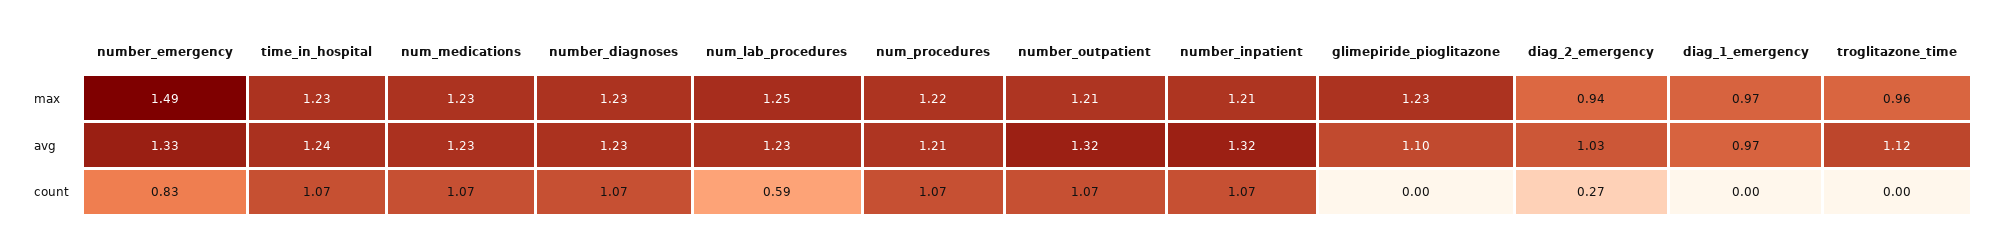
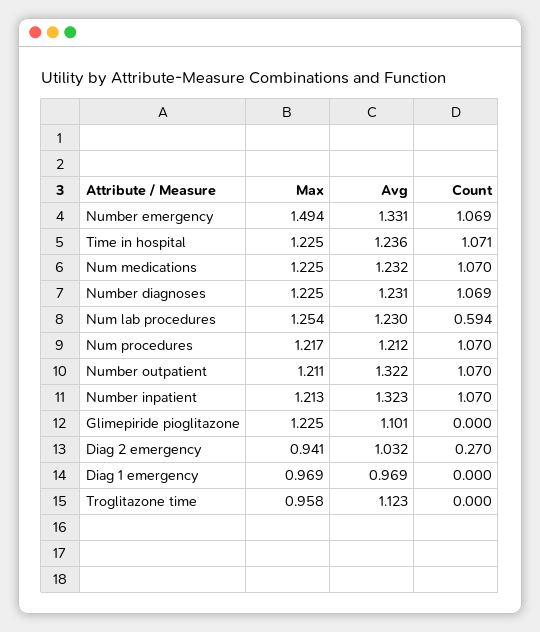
number_emergency, count: 0.83 -> 1.069

